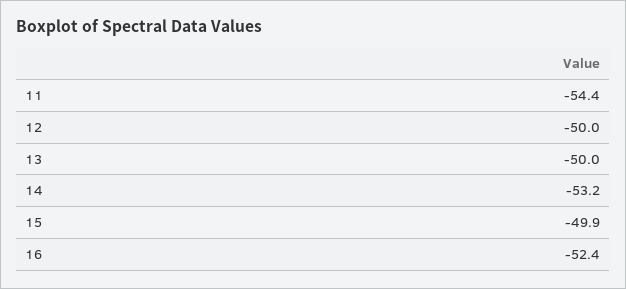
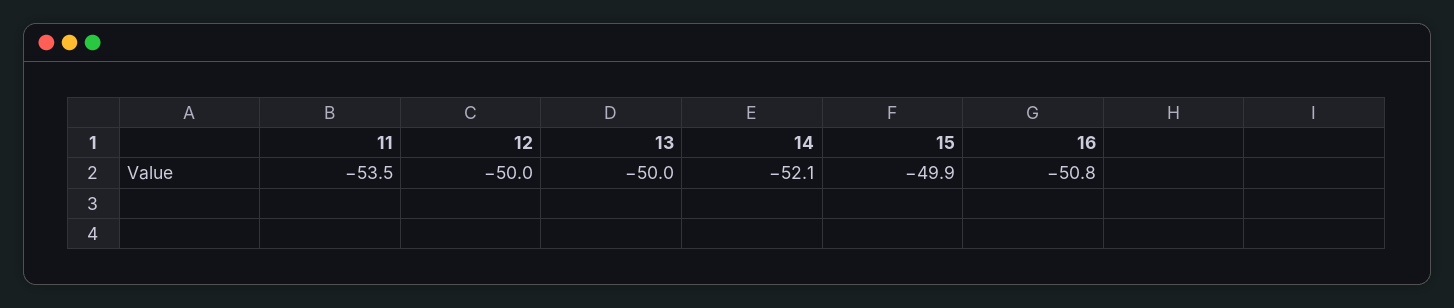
11: -54.4 -> -53.5
14: -53.2 -> -52.1
16: -52.4 -> -50.8

